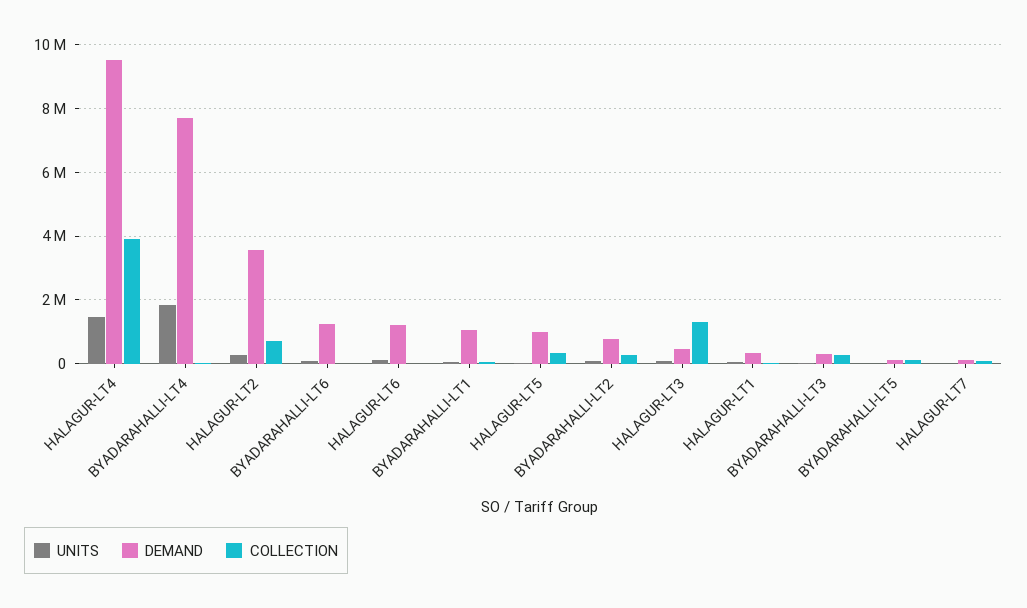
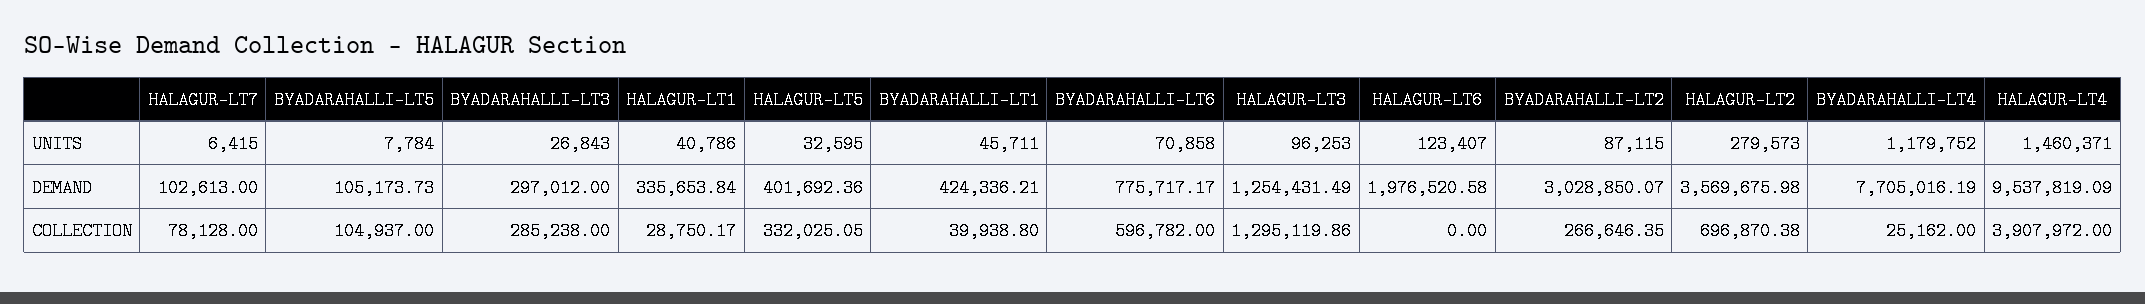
UNITS, BYADARAHALLI-LT4: 1800000 -> 1179752
DEMAND, BYADARAHALLI-LT6: 1200000 -> 775717.17
COLLECTION, BYADARAHALLI-LT6: 0 -> 596782
DEMAND, HALAGUR-LT6: 1200000 -> 1976520.58
DEMAND, BYADARAHALLI-LT1: 1000000 -> 424336.21
DEMAND, HALAGUR-LT5: 1000000 -> 401692.36
DEMAND, BYADARAHALLI-LT2: 800000 -> 3028850.07
DEMAND, HALAGUR-LT3: 400000 -> 1254431.49

